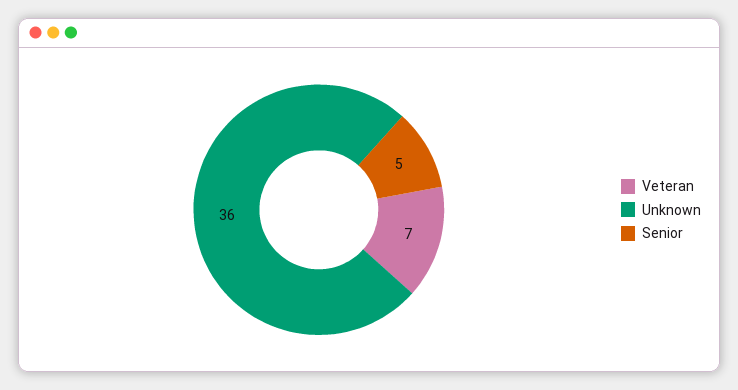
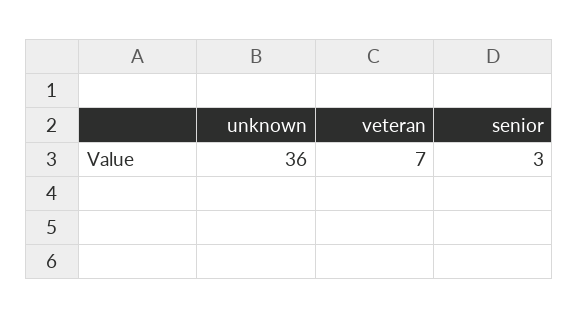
Senior: 5 -> 3

